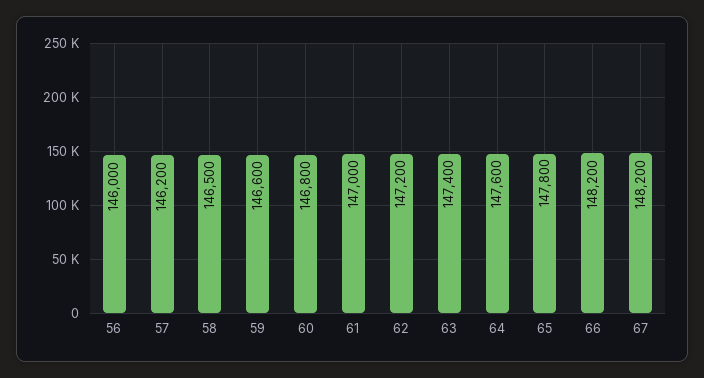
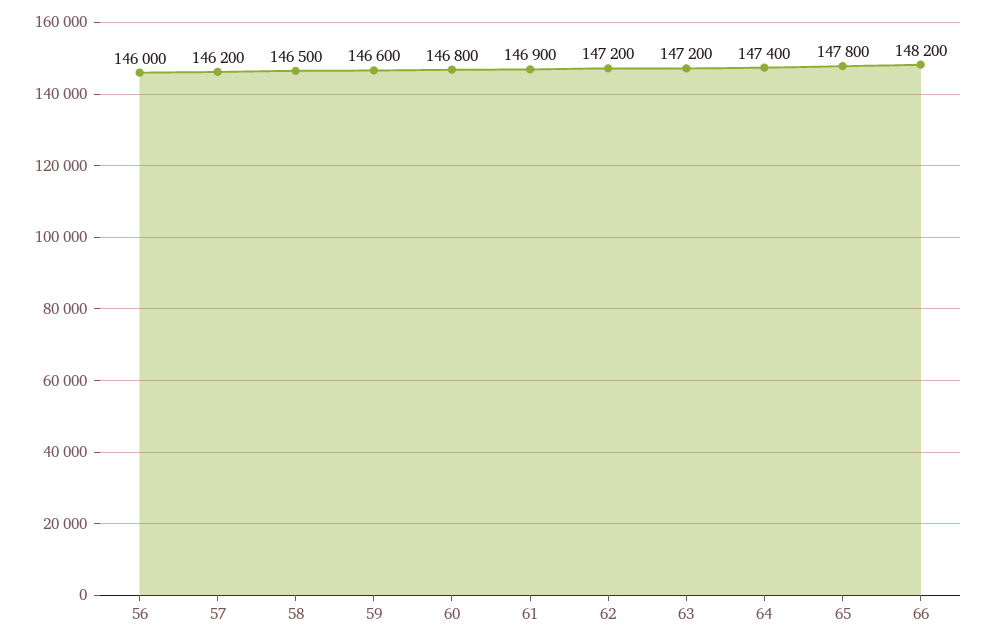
61: 147000 -> 146900
63: 147400 -> 147200
64: 147600 -> 147400
67: 148200 -> none

